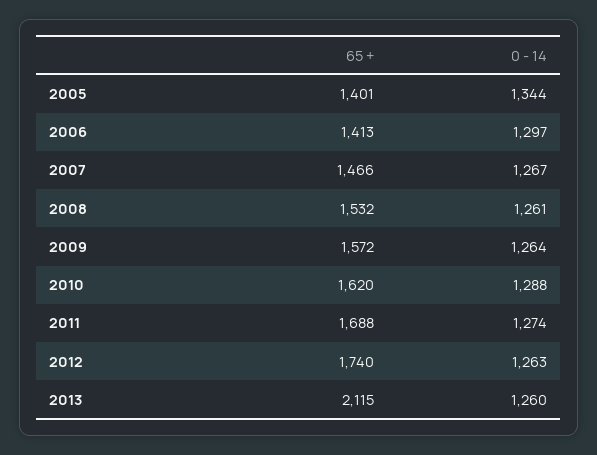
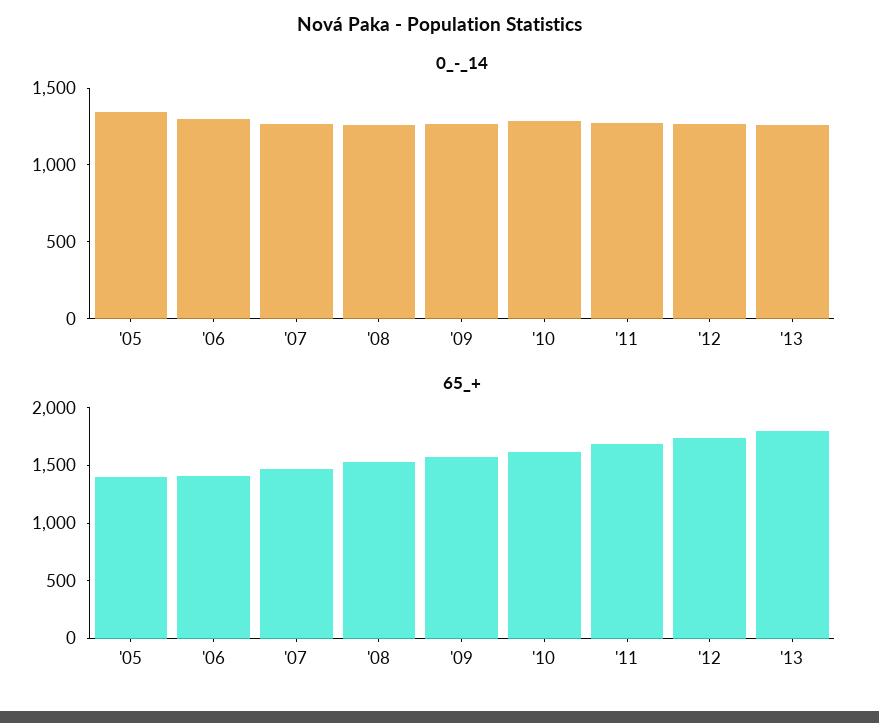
65 +, 2013: 2115 -> 1800

